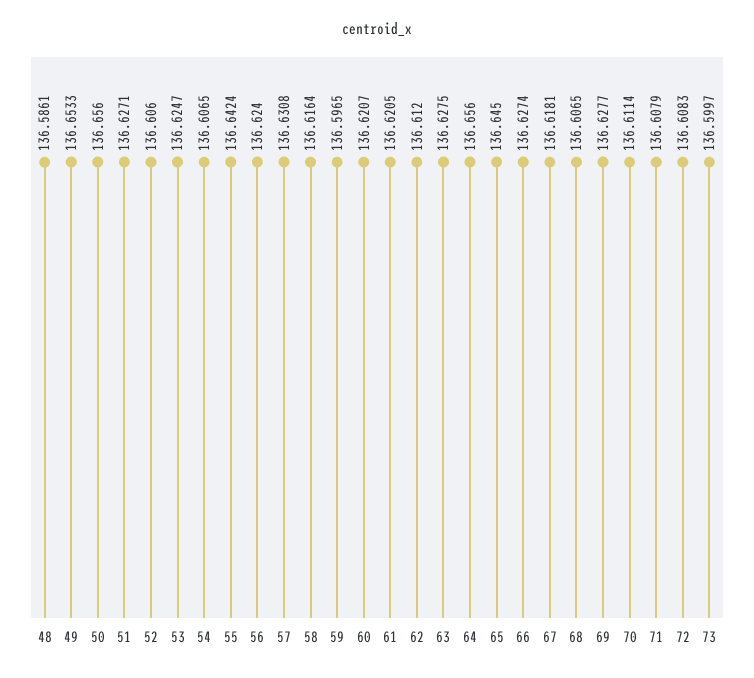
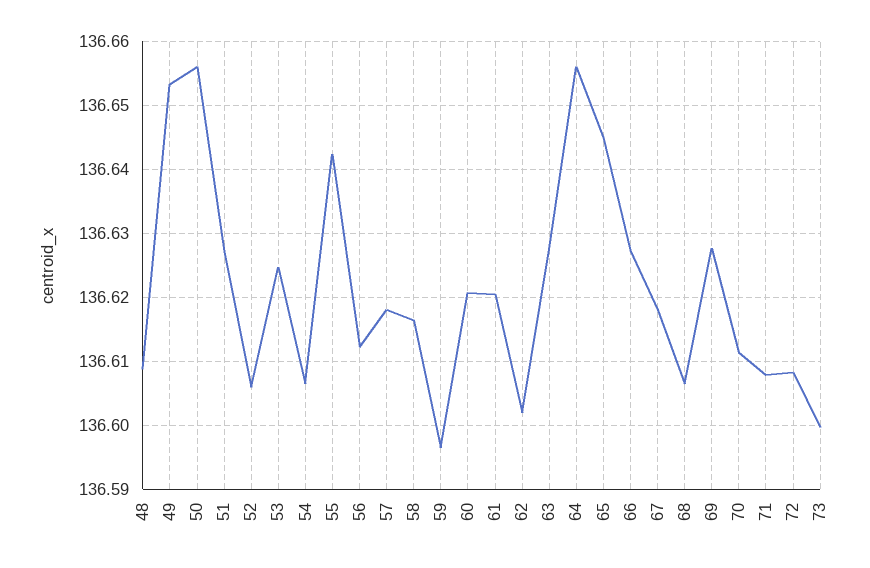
48: 136.5861 -> 136.609
56: 136.624 -> 136.612
57: 136.6308 -> 136.618
62: 136.612 -> 136.602

